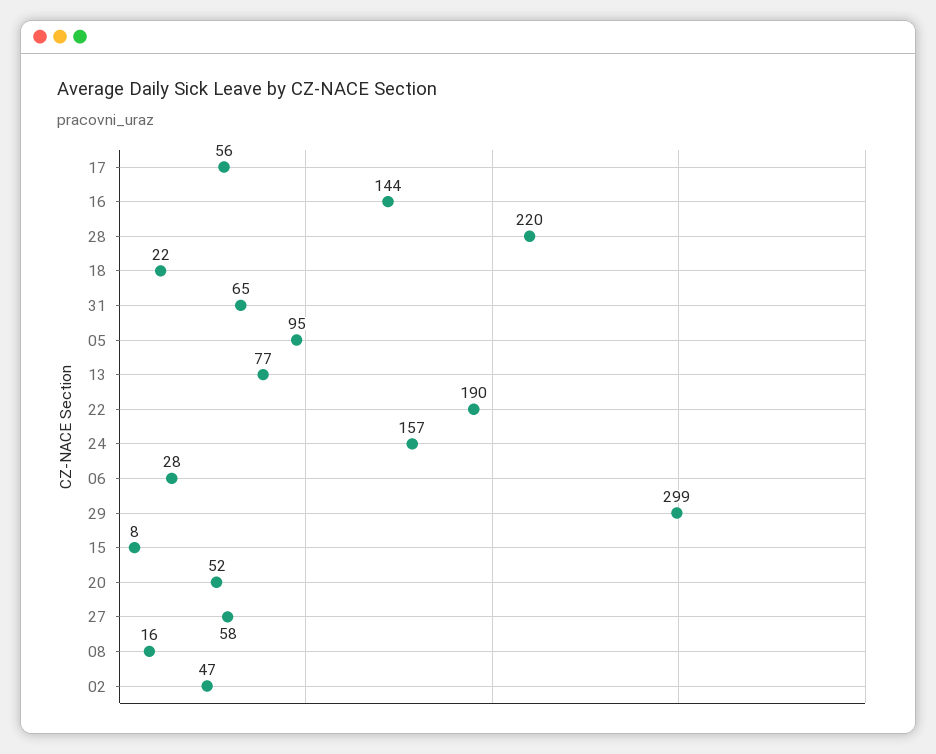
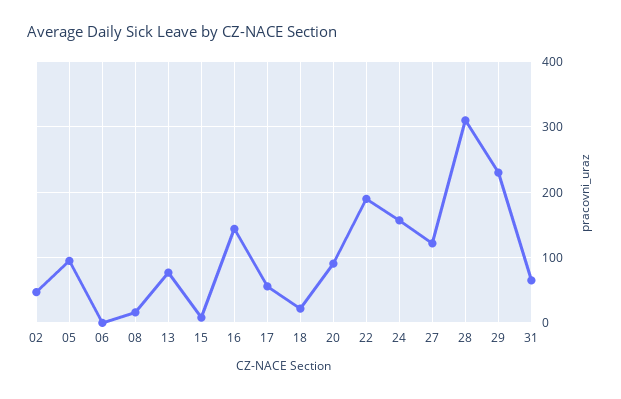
28: 220 -> 310
06: 28 -> 0
29: 299 -> 230
20: 52 -> 90
27: 58 -> 120

